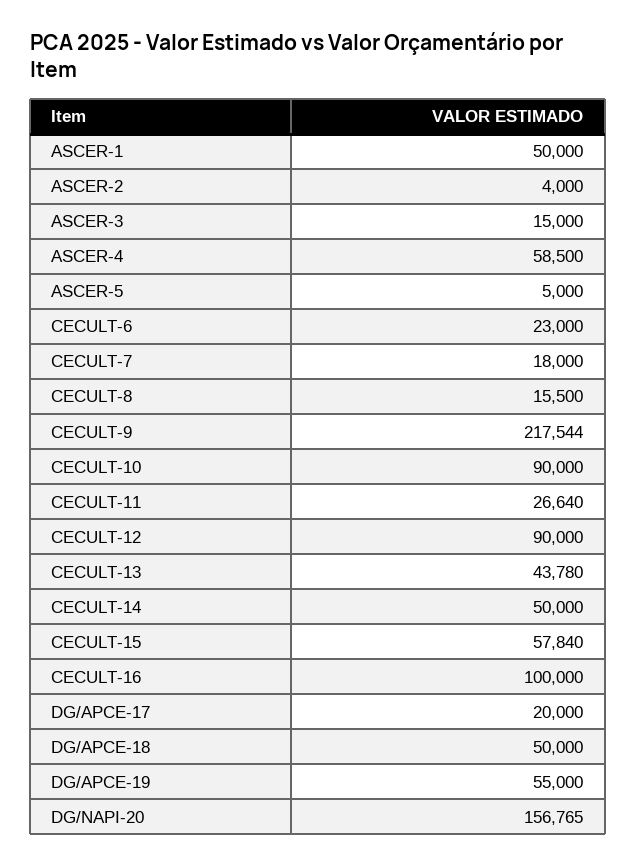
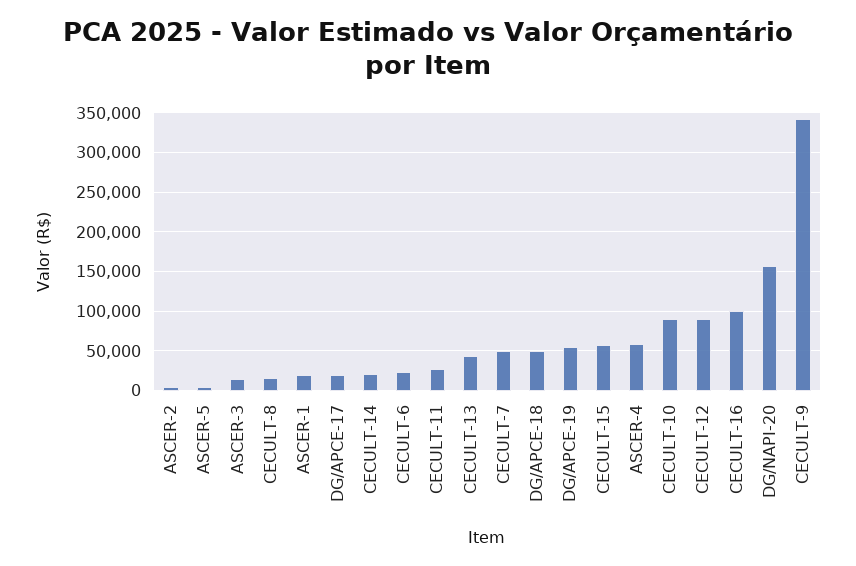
ASCER-1: 50000 -> 20000
CECULT-7: 18000 -> 50000
CECULT-9: 217544 -> 340000
CECULT-14: 50000 -> 20000

